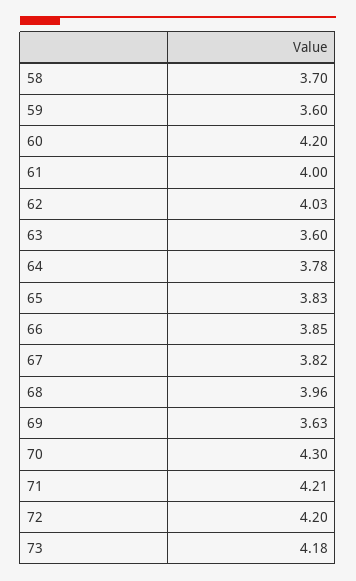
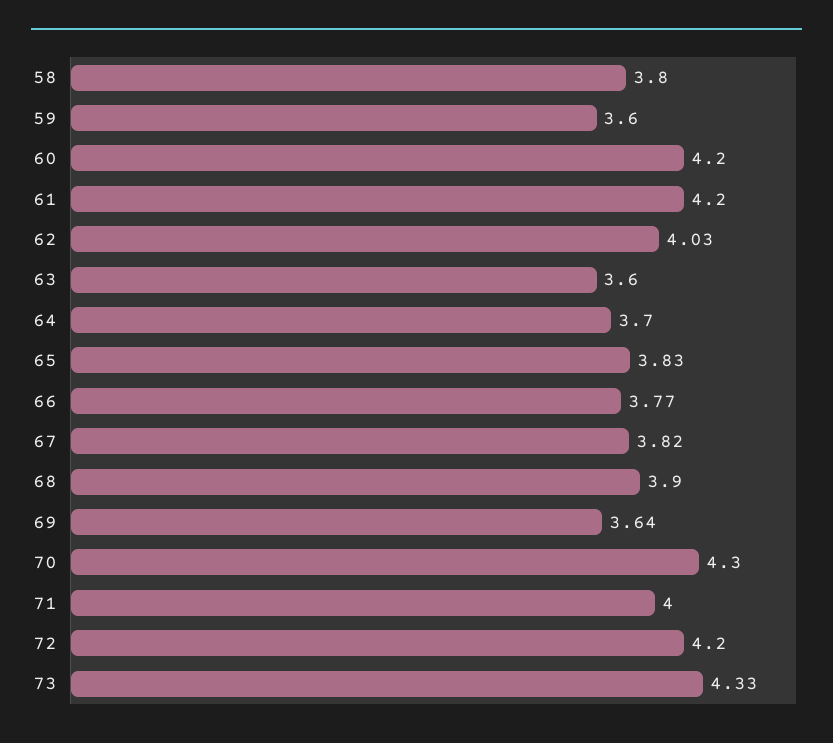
58: 3.7 -> 3.8
61: 4 -> 4.2
64: 3.78 -> 3.7
66: 3.85 -> 3.77
68: 3.96 -> 3.9
69: 3.63 -> 3.64
71: 4.21 -> 4
73: 4.18 -> 4.33

